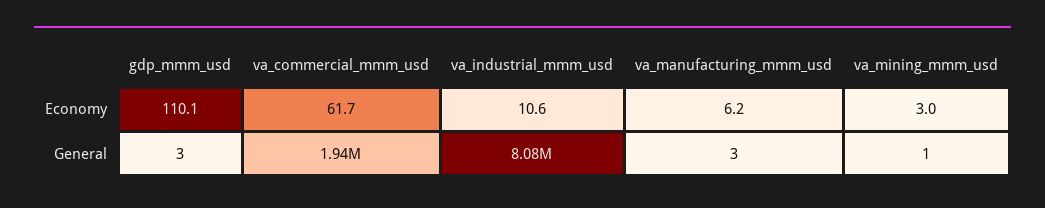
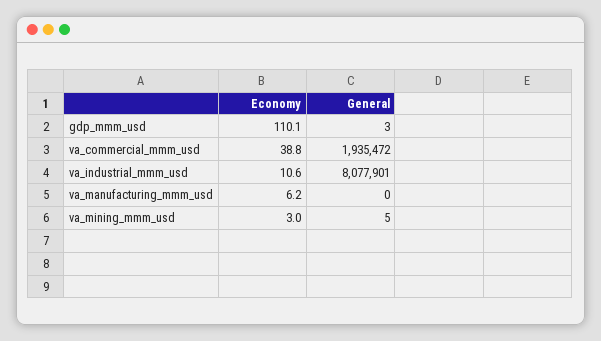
va_commercial_mmm_usd, Economy: 61.7 -> 38.8
va_manufacturing_mmm_usd, General: 3 -> 0
va_mining_mmm_usd, General: 1 -> 5

